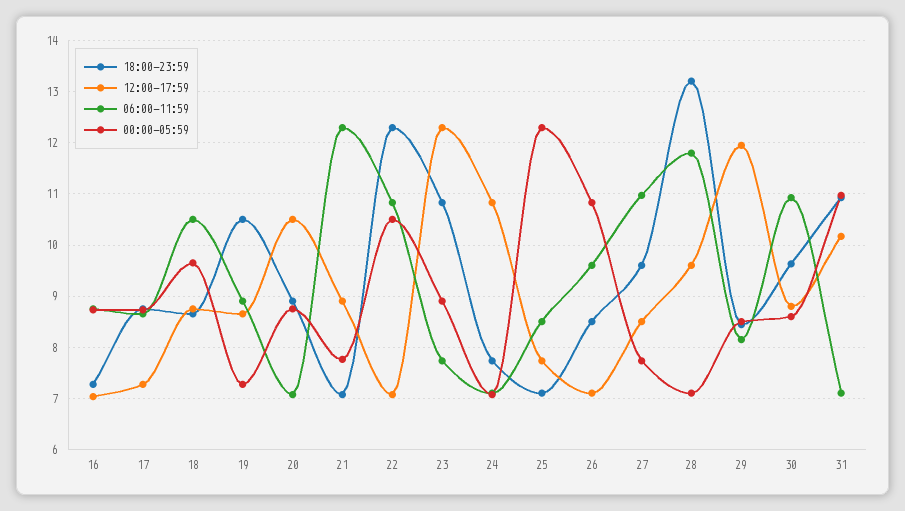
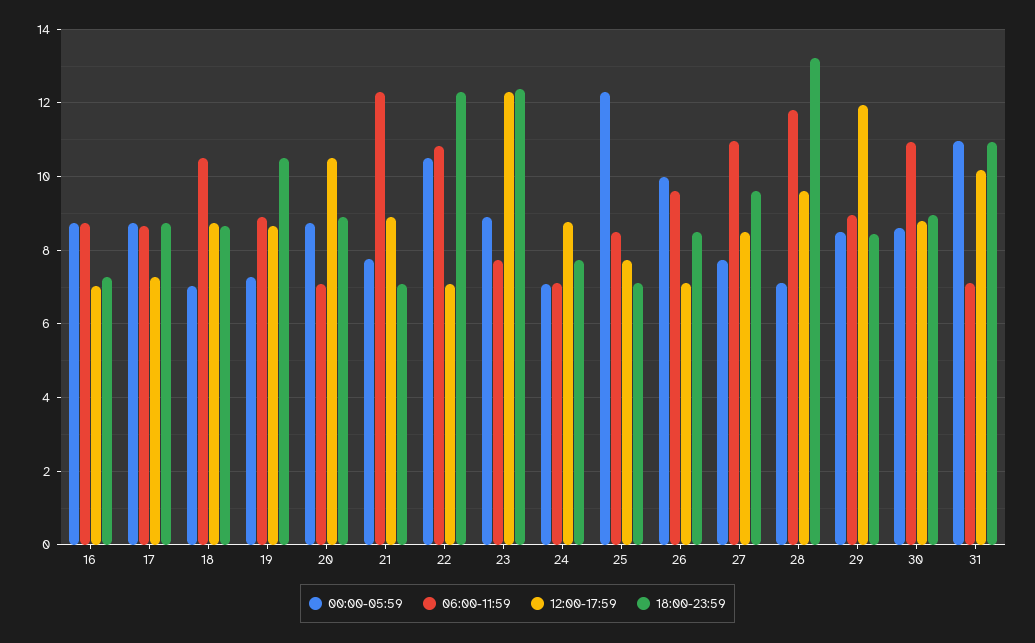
00:00-05:59, 18: 9.6 -> 7
18:00-23:59, 23: 10.8 -> 12.4
12:00-17:59, 24: 10.8 -> 8.8
00:00-05:59, 26: 10.8 -> 10
06:00-11:59, 29: 8.2 -> 9
18:00-23:59, 30: 9.6 -> 9

